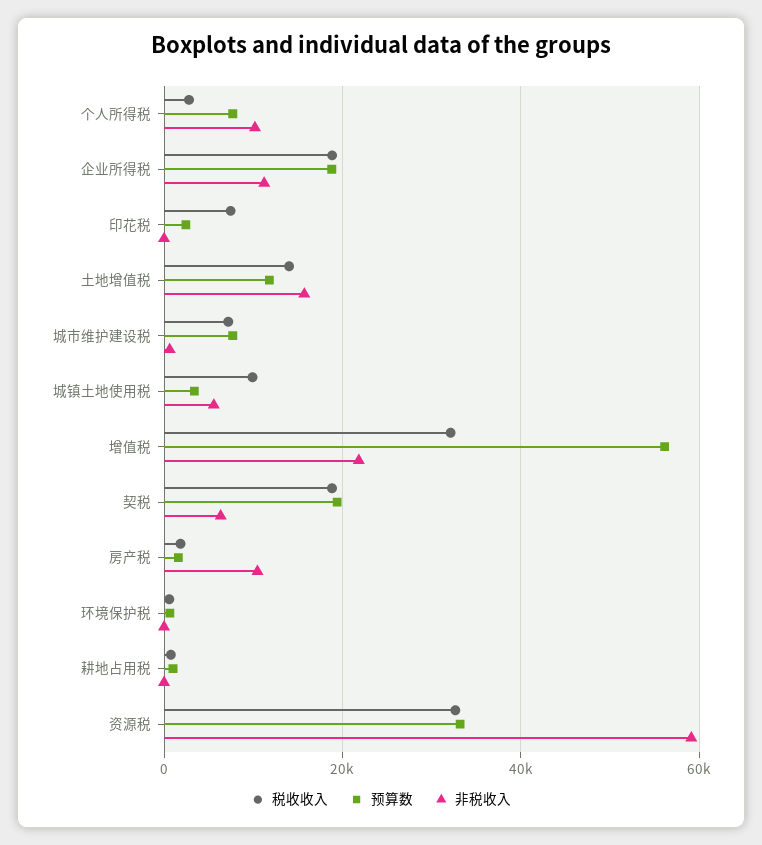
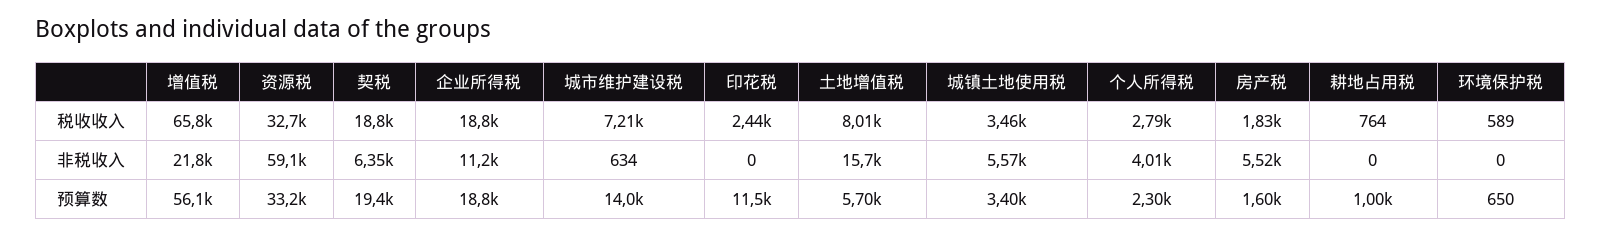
预算数, 个人所得税: 8000 -> 2300
非税收入, 个人所得税: 10000 -> 4010
税收收入, 印花税: 8000 -> 2440
预算数, 印花税: 2000 -> 11500
税收收入, 土地增值税: 14000 -> 8010
预算数, 土地增值税: 12000 -> 5700
预算数, 城市维护建设税: 8000 -> 14000
税收收入, 城镇土地使用税: 10000 -> 3460
税收收入, 增值税: 32000 -> 65800
非税收入, 房产税: 10000 -> 5520

